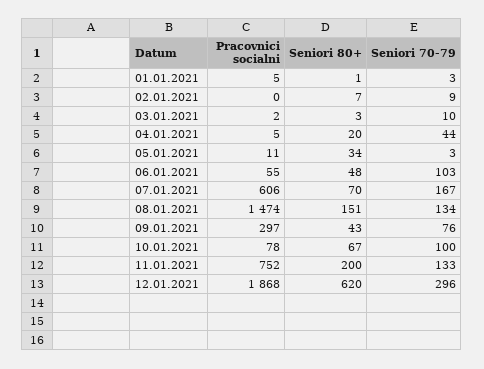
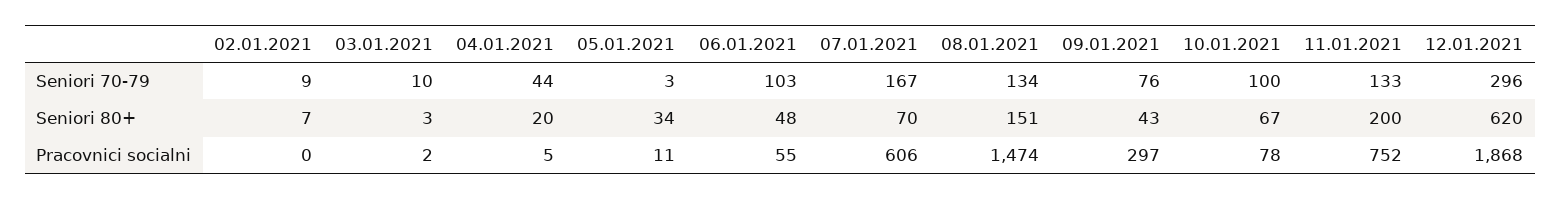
Pracovnici socialni, 01.01.2021: 5 -> none
Seniori 80+, 01.01.2021: 1 -> none
Seniori 70-79, 01.01.2021: 3 -> none

